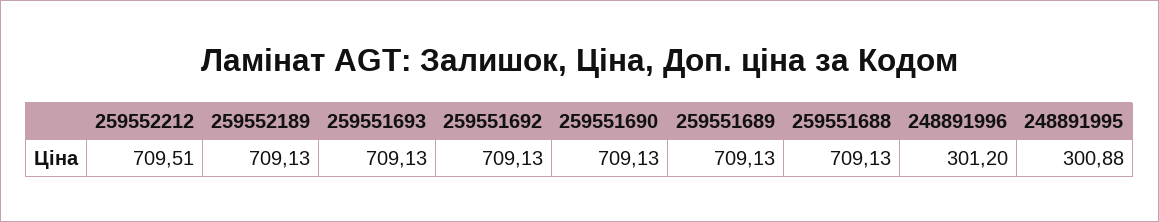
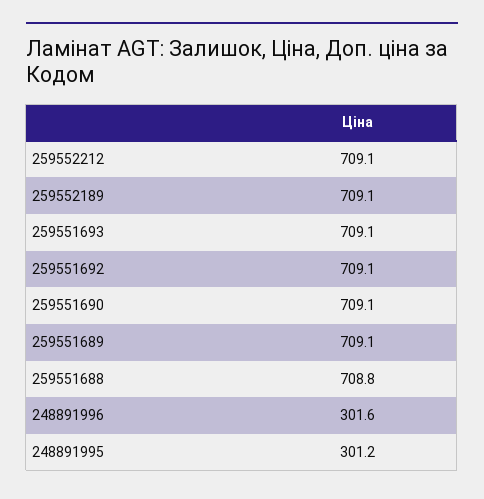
259552212: 709.51 -> 709.1
259551688: 709.13 -> 708.8
248891996: 301.2 -> 301.6
248891995: 300.88 -> 301.2

